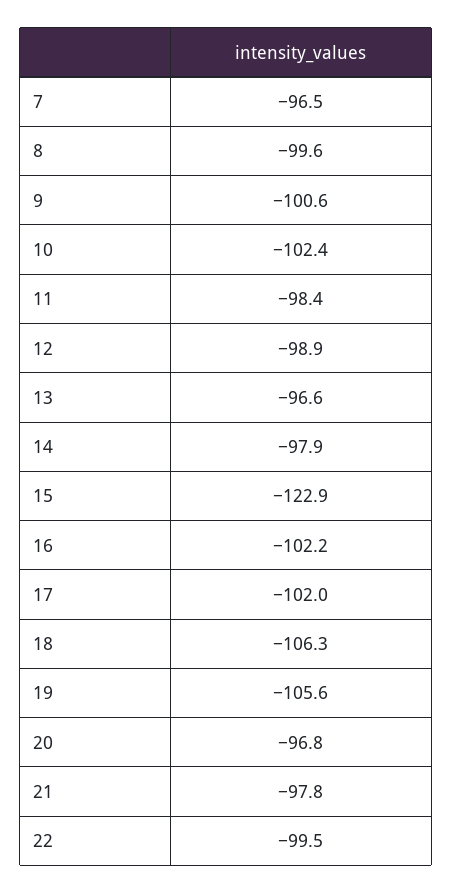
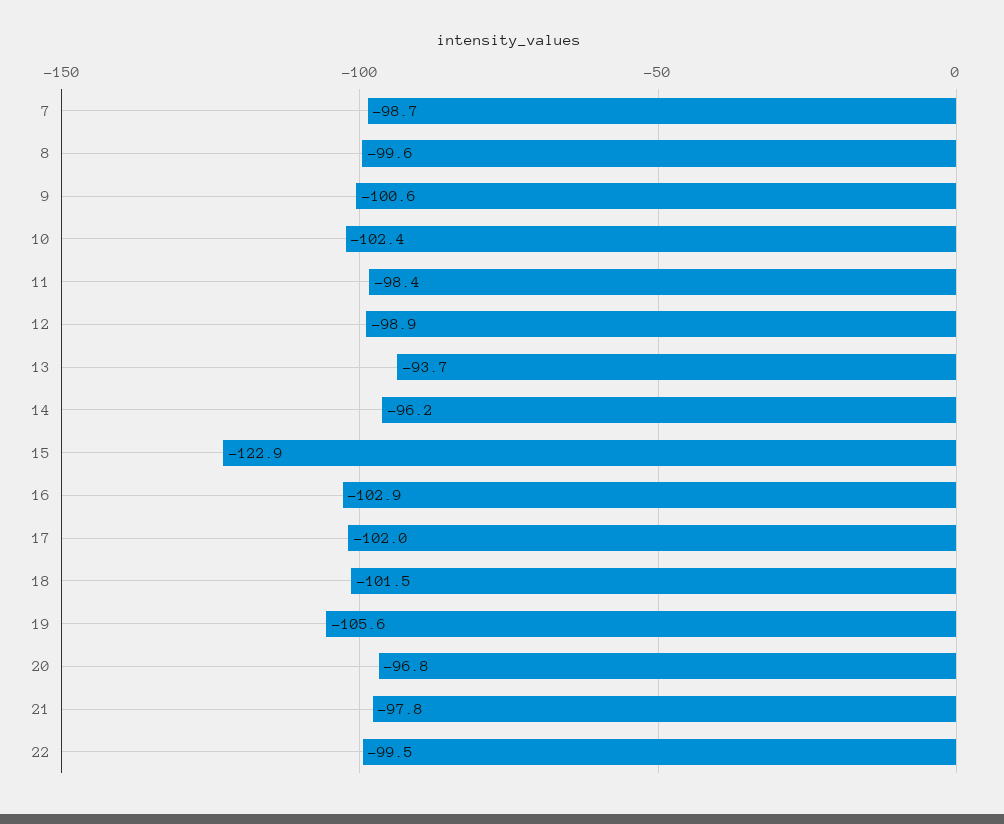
7: -96.5 -> -98.7
13: -96.6 -> -93.7
14: -97.9 -> -96.2
16: -102.2 -> -102.9
18: -106.3 -> -101.5

